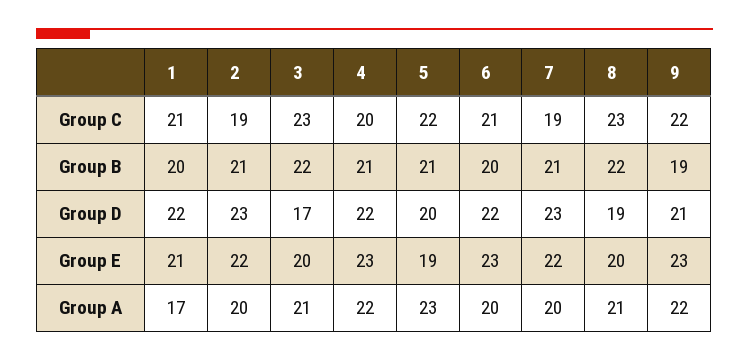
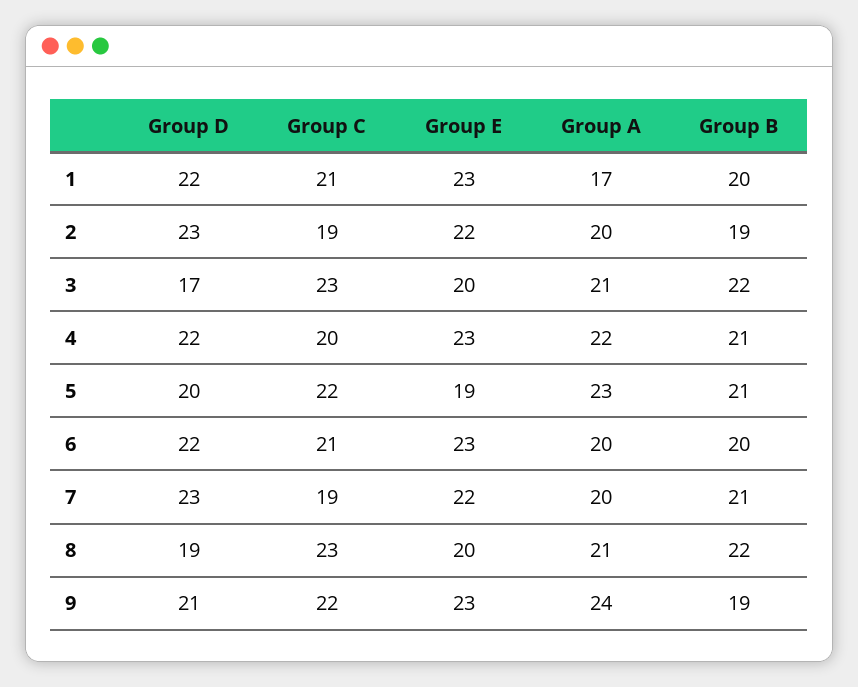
2, Group B: 21 -> 19
1, Group E: 21 -> 23
9, Group A: 22 -> 24

